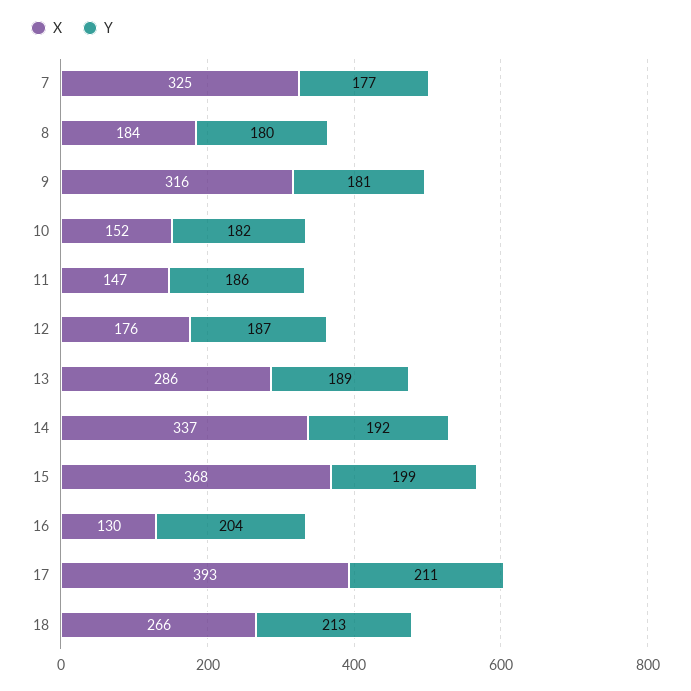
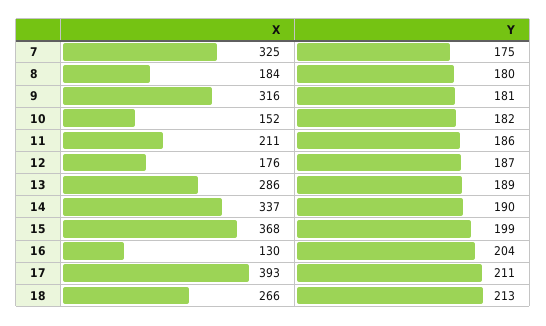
Y, 7: 177 -> 175
X, 11: 147 -> 211
Y, 14: 192 -> 190

